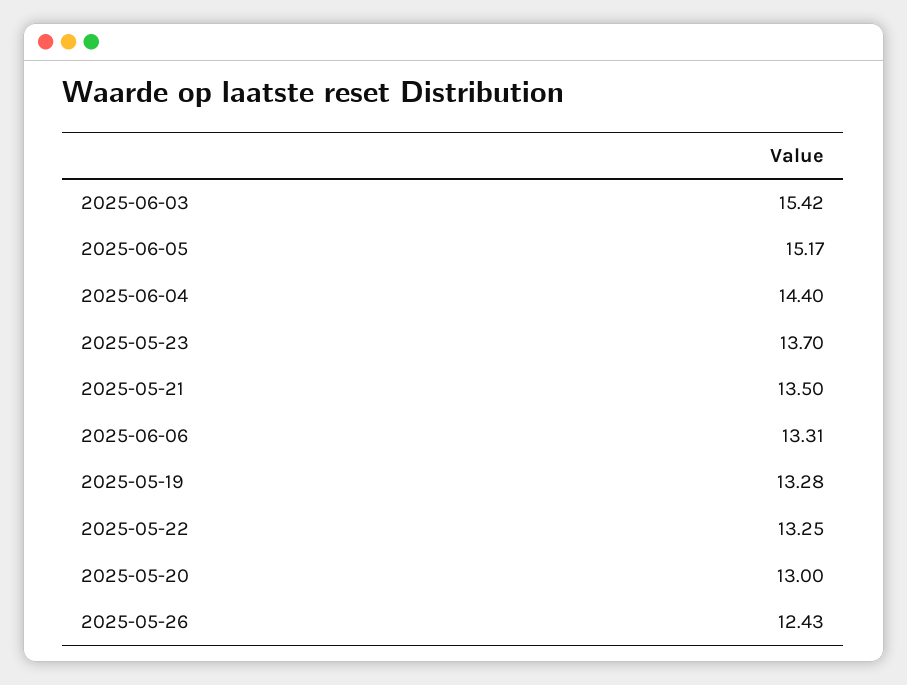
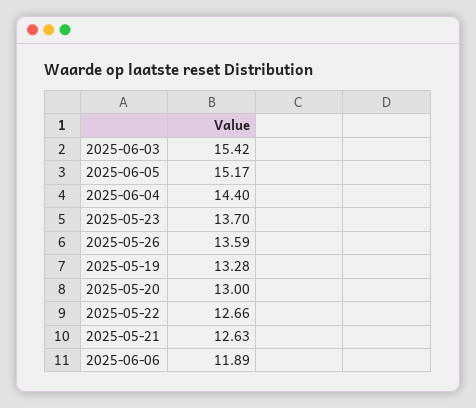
2025-05-21: 13.5 -> 12.63
2025-06-06: 13.31 -> 11.89
2025-05-22: 13.25 -> 12.66
2025-05-26: 12.43 -> 13.59

